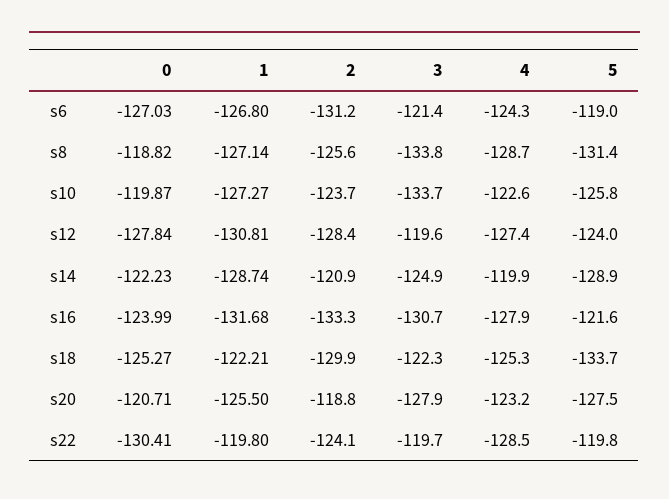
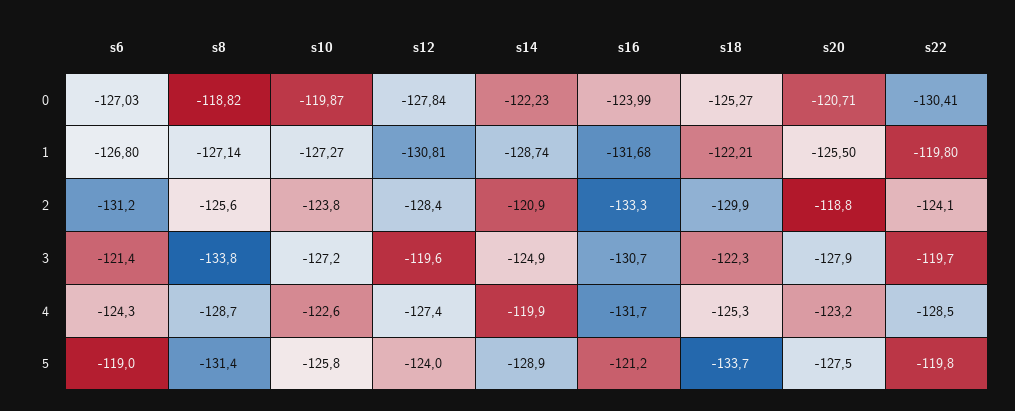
2, s10: -123.7 -> -123.8
3, s10: -133.7 -> -127.2
4, s16: -127.9 -> -131.7
5, s16: -121.6 -> -121.2

